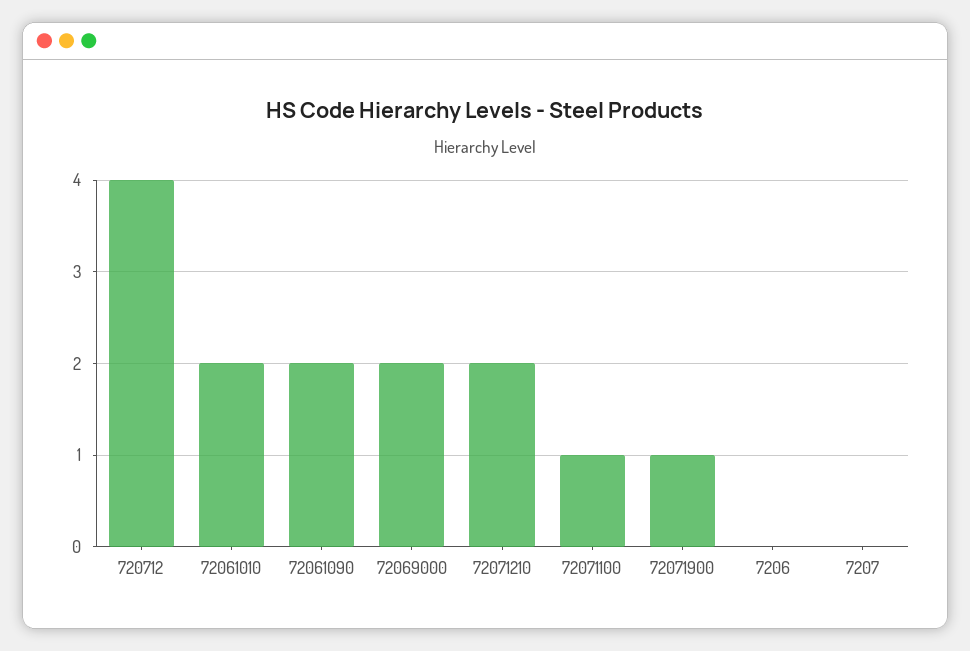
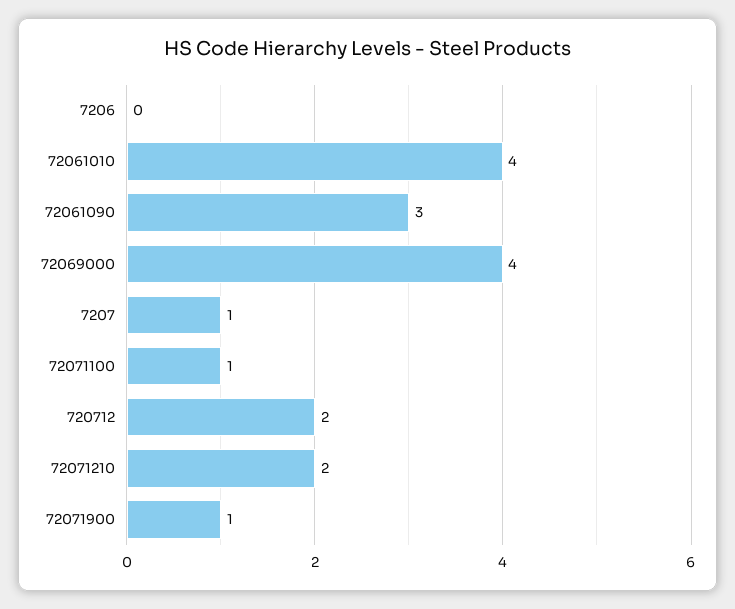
720712: 4 -> 2
72061010: 2 -> 4
72061090: 2 -> 3
72069000: 2 -> 4
7207: 0 -> 1

